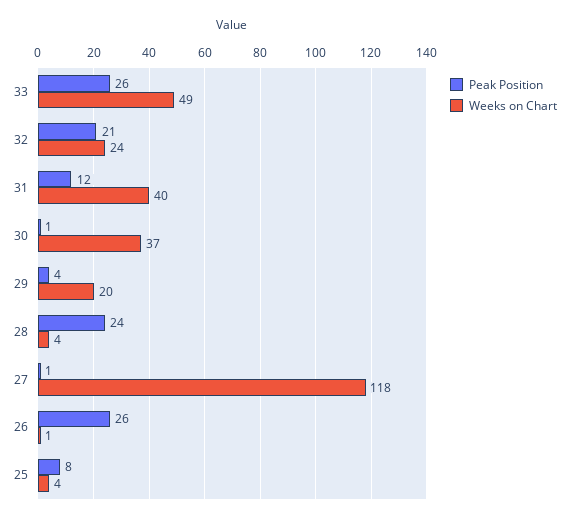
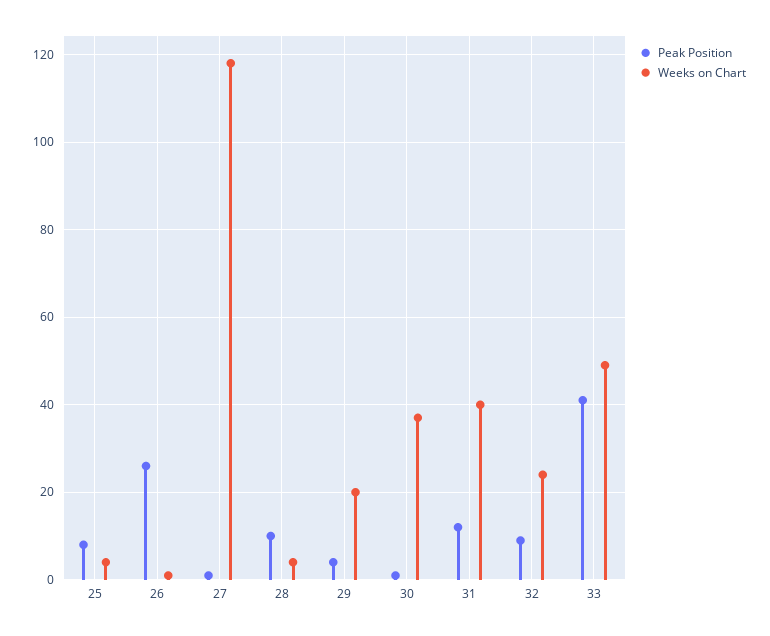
Peak Position, 33: 26 -> 40
Peak Position, 32: 21 -> 10
Peak Position, 28: 24 -> 10

